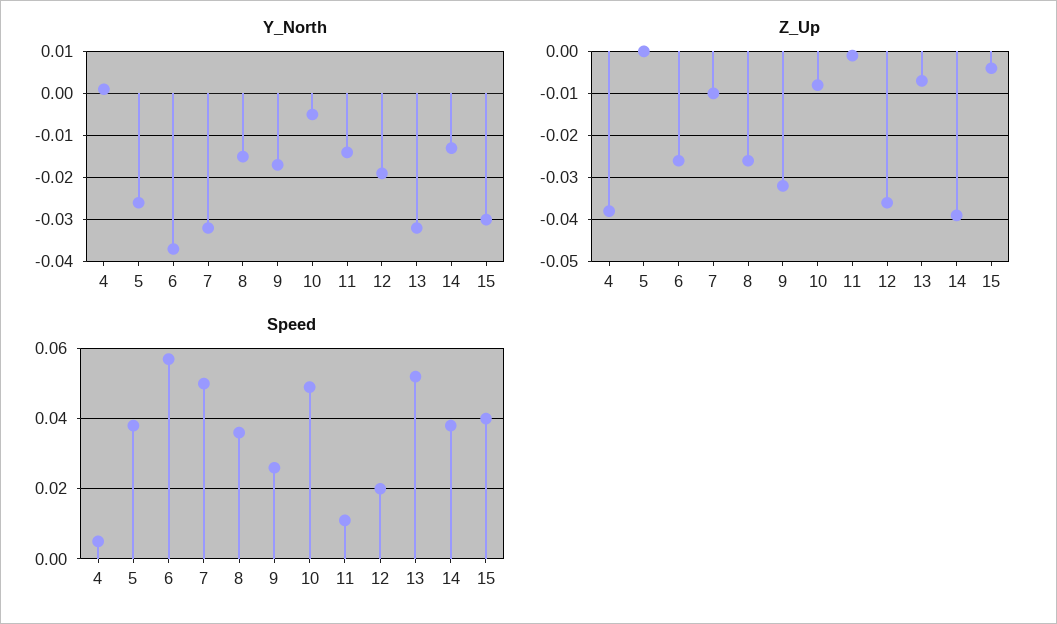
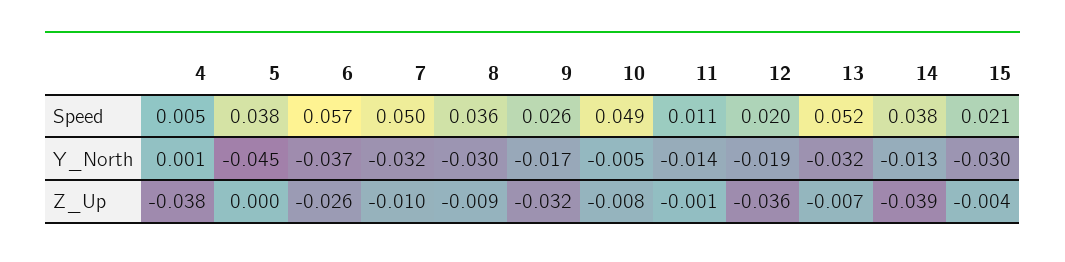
Y_North, 5: -0.025 -> -0.045
Y_North, 8: -0.015 -> -0.03
Z_Up, 8: -0.025 -> -0.009
Speed, 15: 0.04 -> 0.021

